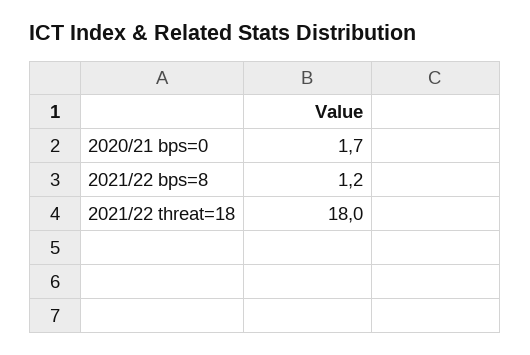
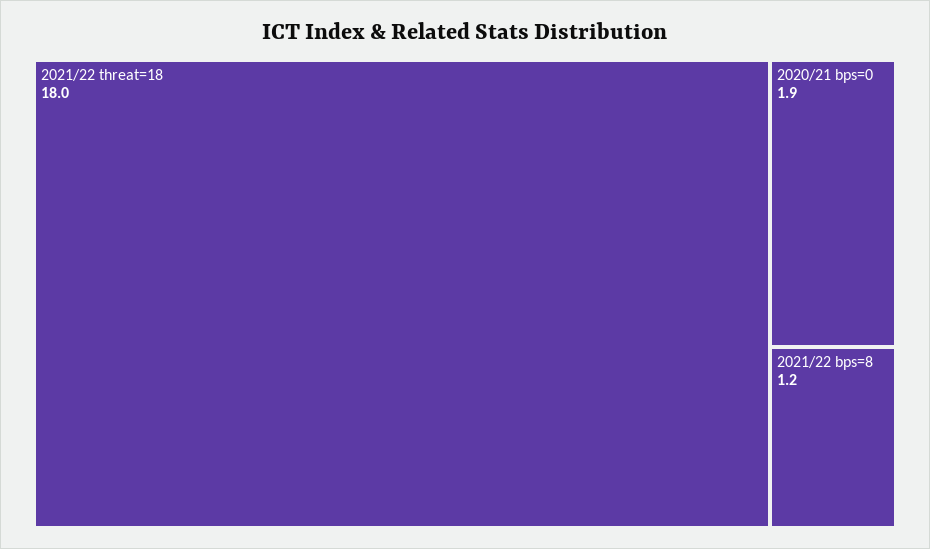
2020/21 bps=0: 1.7 -> 1.9

